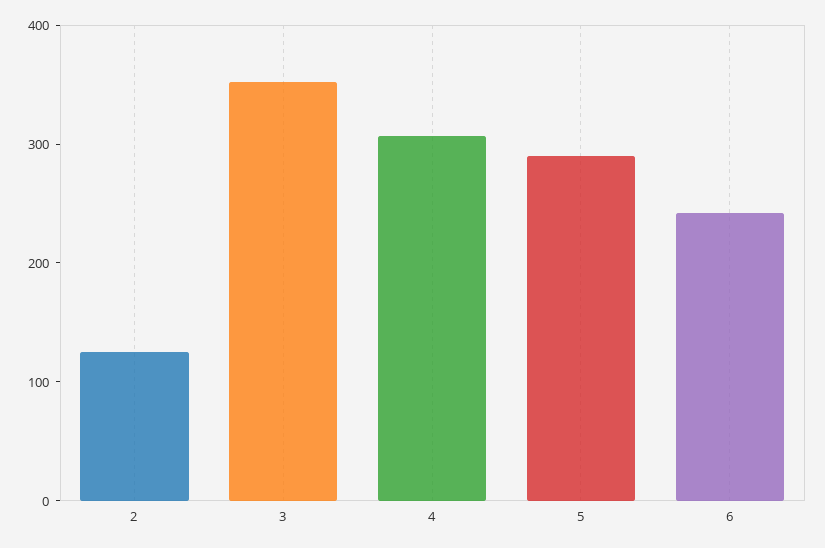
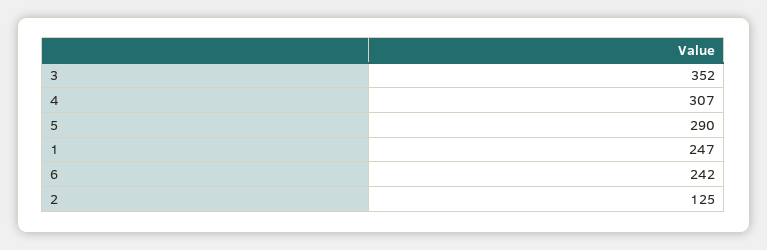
1: none -> 247

